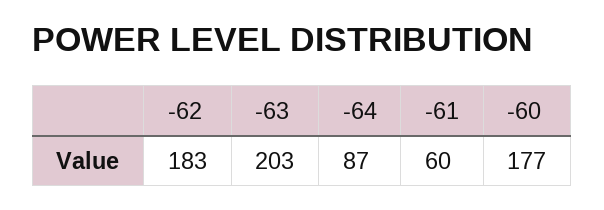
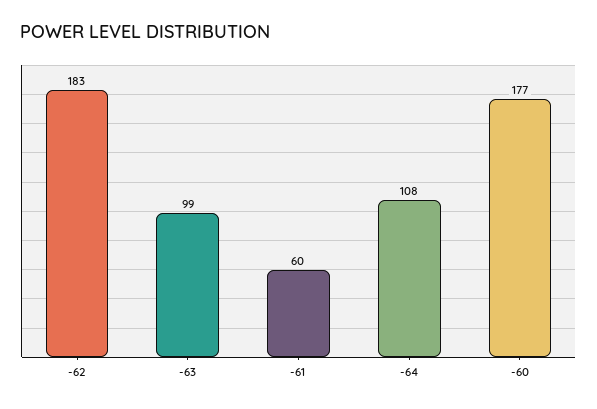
-63: 203 -> 99
-64: 87 -> 108

